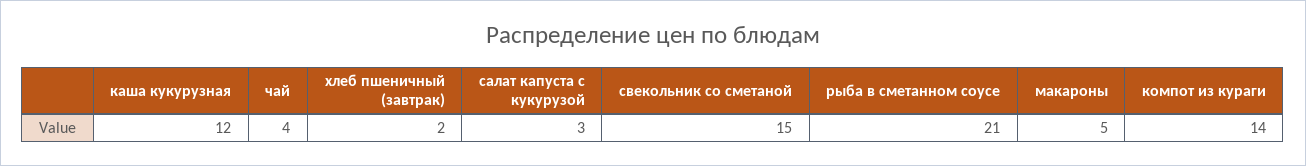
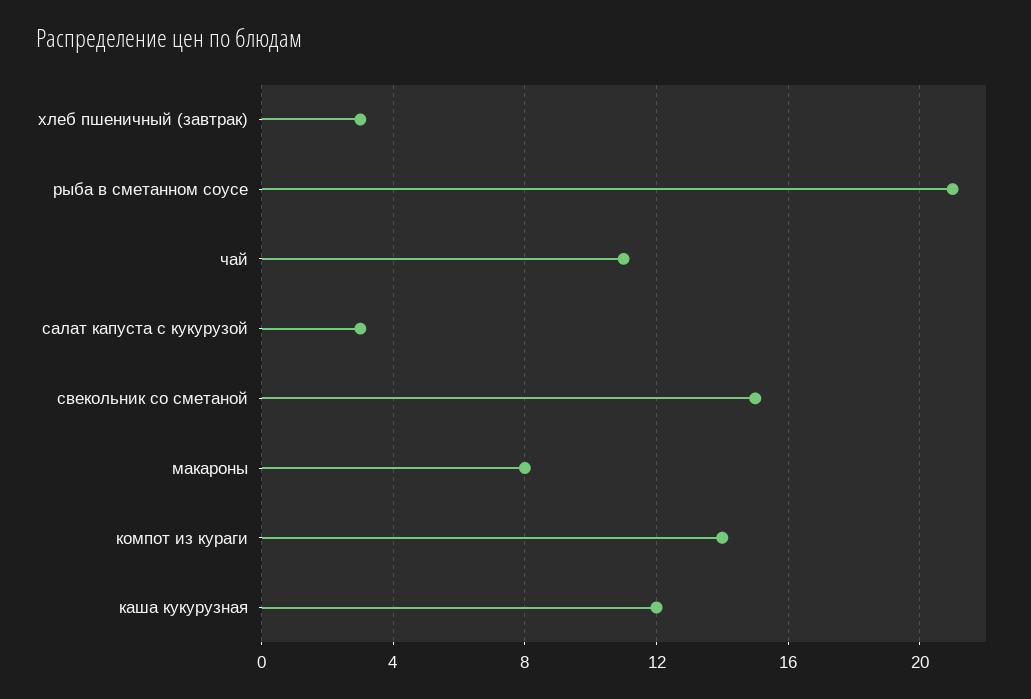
чай: 4 -> 11
хлеб пшеничный (завтрак): 2 -> 3
макароны: 5 -> 8

